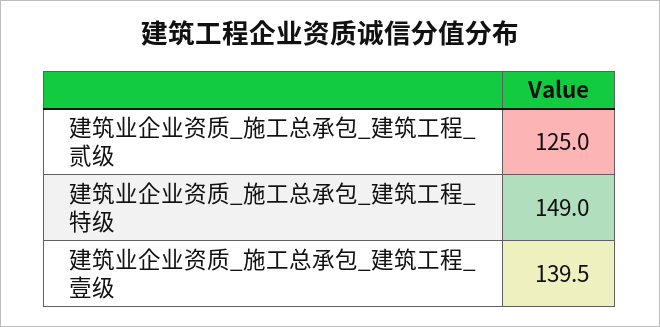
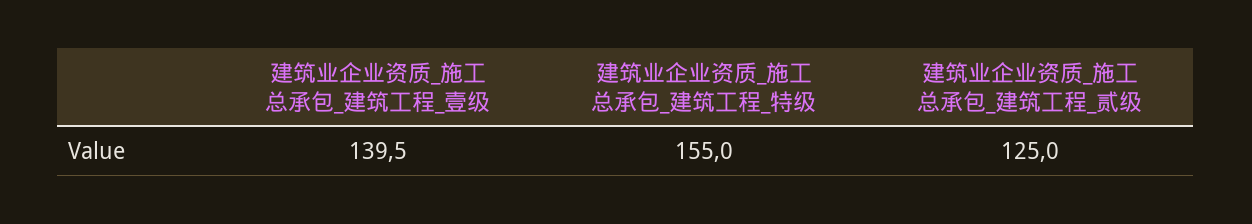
建筑业企业资质_施工总承包_建筑工程_特级: 149 -> 155

